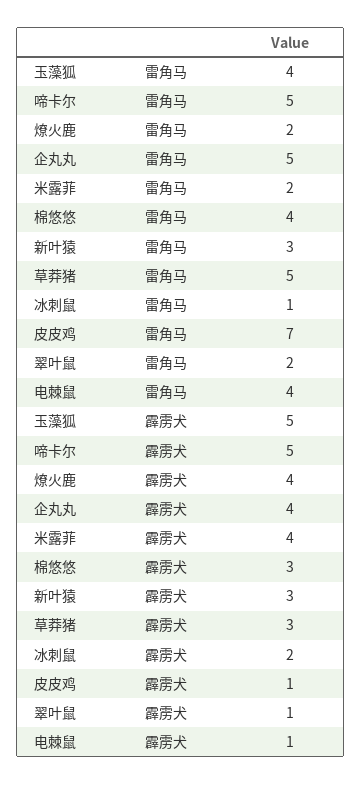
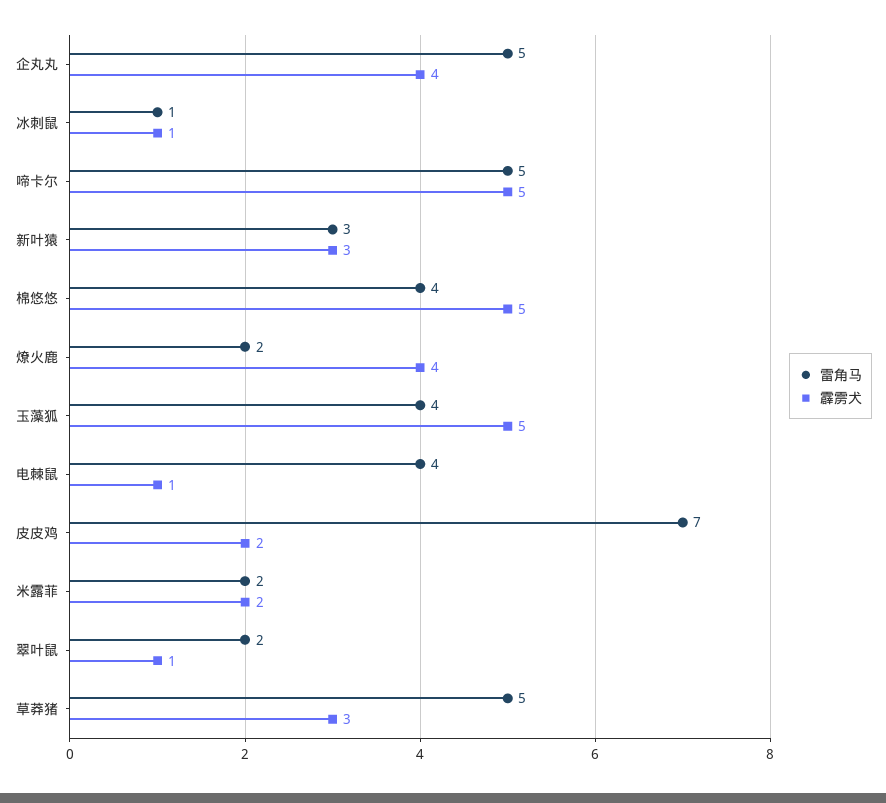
霹雳犬, 米露菲: 4 -> 2
霹雳犬, 棉悠悠: 3 -> 5
霹雳犬, 冰刺鼠: 2 -> 1
霹雳犬, 皮皮鸡: 1 -> 2

